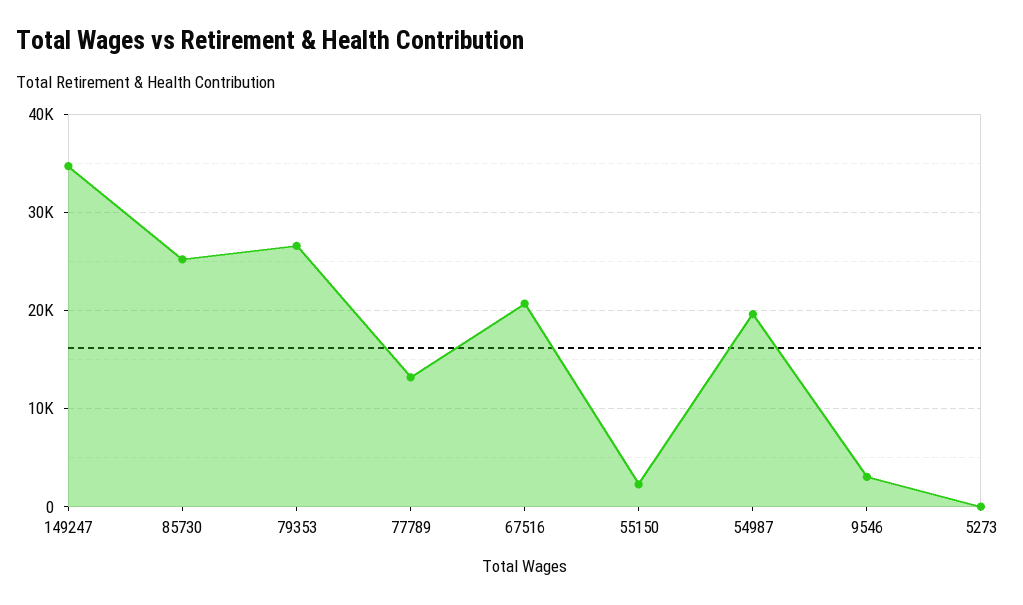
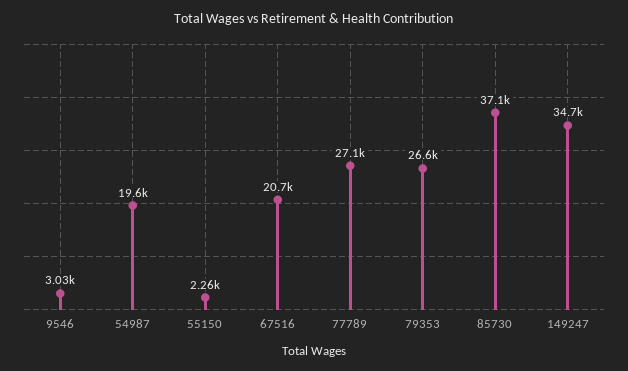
85730: 25000 -> 37100
77789: 13000 -> 27100
5273: 0 -> none

